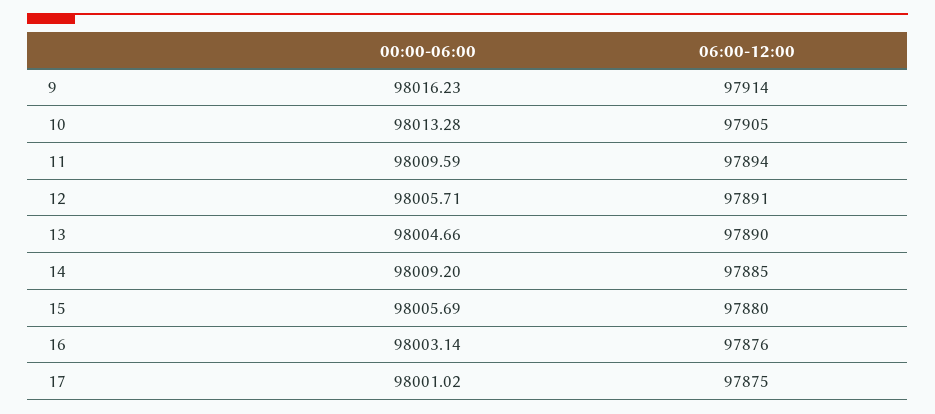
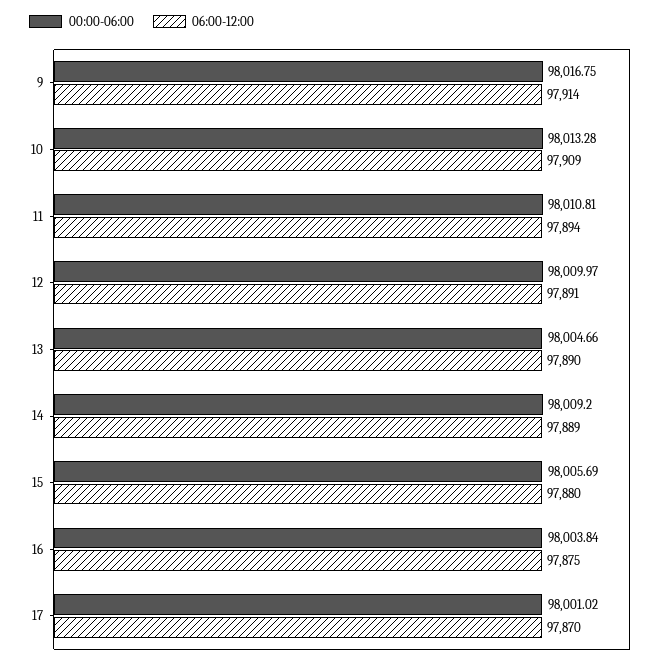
00:00-06:00, 9: 98016.23 -> 98016.75
06:00-12:00, 10: 97905 -> 97909
00:00-06:00, 11: 98009.59 -> 98010.81
00:00-06:00, 12: 98005.71 -> 98009.97
06:00-12:00, 14: 97885 -> 97889
00:00-06:00, 16: 98003.14 -> 98003.84
06:00-12:00, 16: 97876 -> 97875
06:00-12:00, 17: 97875 -> 97870

